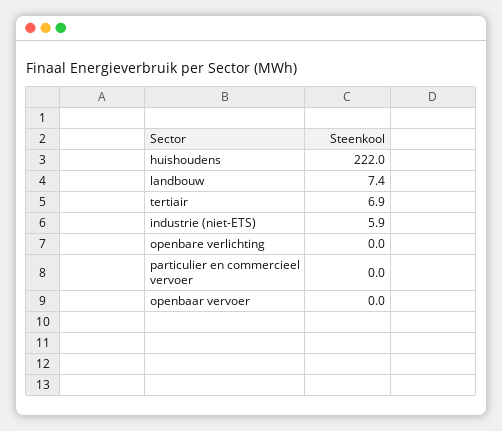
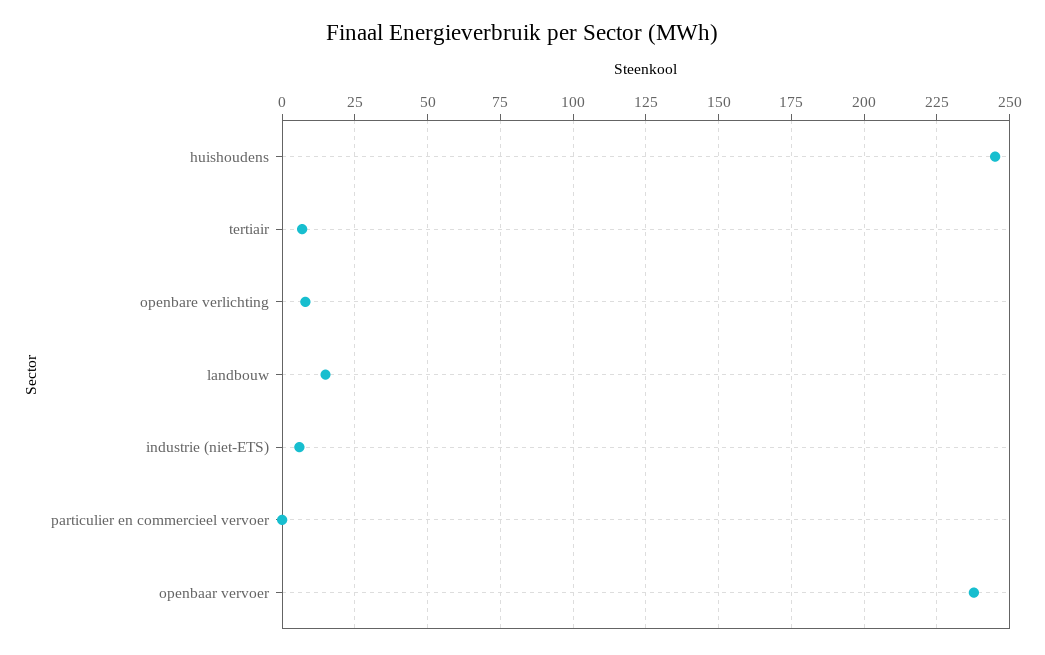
huishoudens: 222 -> 245
landbouw: 7.4 -> 15
openbare verlichting: 0 -> 7.5
openbaar vervoer: 0 -> 237.5

